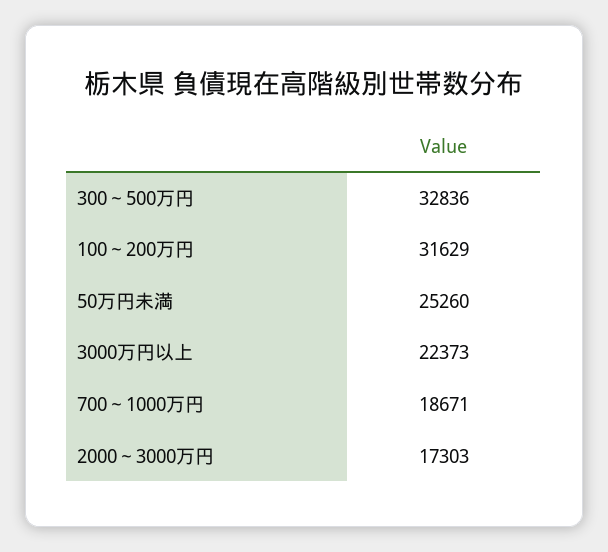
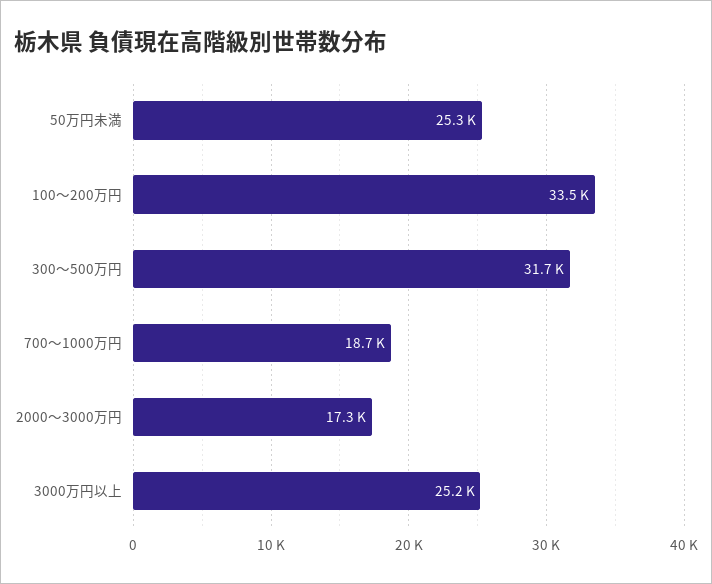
300～500万円: 32836 -> 31700
100～200万円: 31629 -> 33500
3000万円以上: 22373 -> 25200

